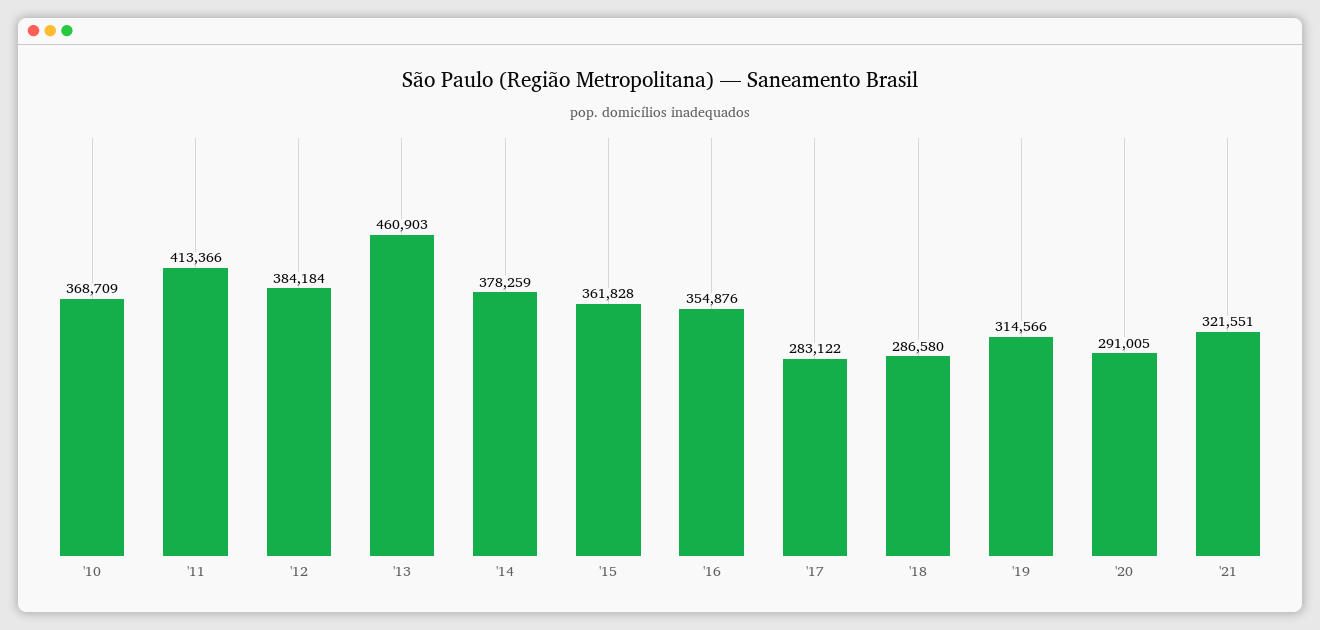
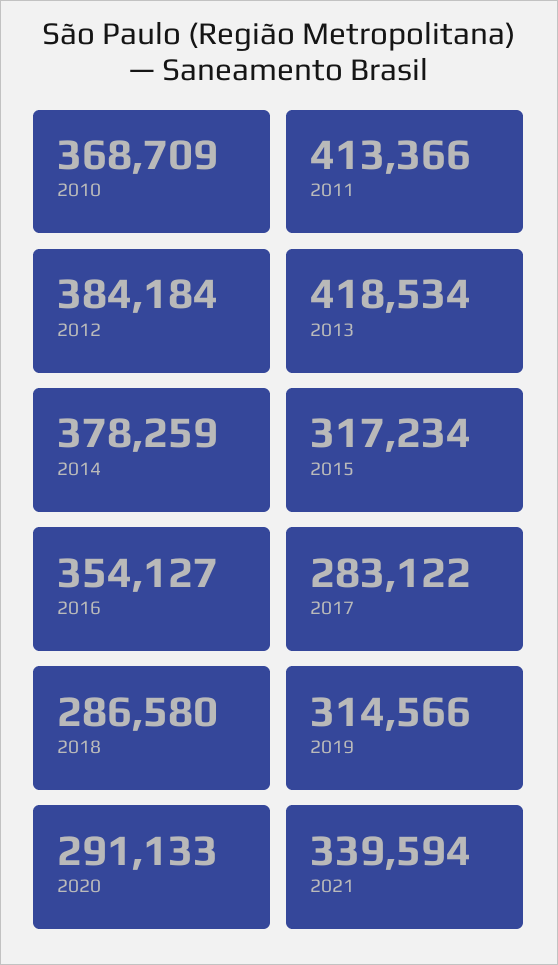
'13: 460903 -> 418534
'15: 361828 -> 317234
'16: 354876 -> 354127
'20: 291005 -> 291133
'21: 321551 -> 339594

